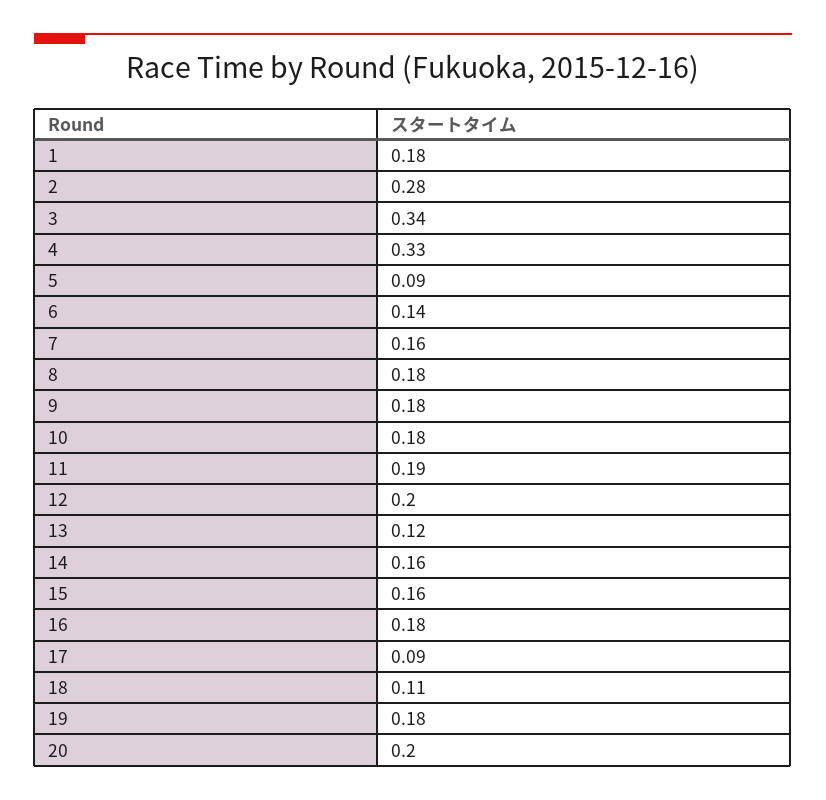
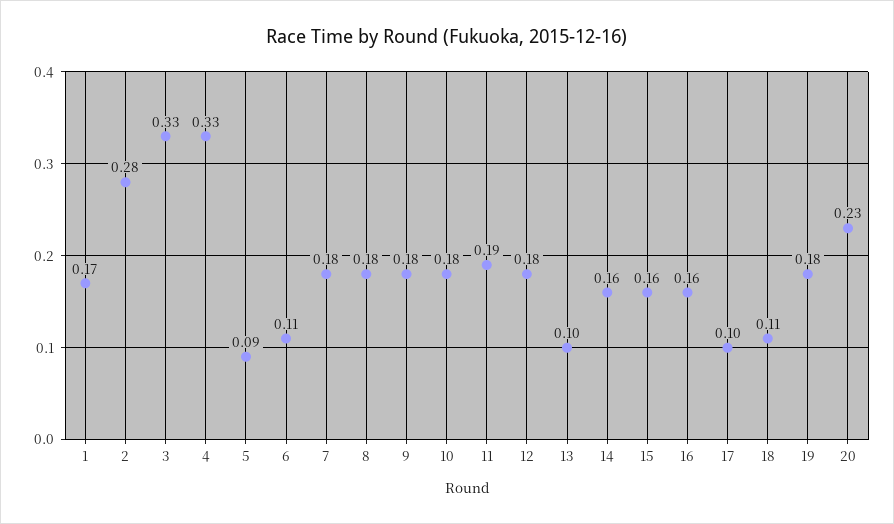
1: 0.18 -> 0.17
3: 0.34 -> 0.33
6: 0.14 -> 0.11
7: 0.16 -> 0.18
12: 0.2 -> 0.18
13: 0.12 -> 0.1
16: 0.18 -> 0.16
17: 0.09 -> 0.1
20: 0.2 -> 0.23

